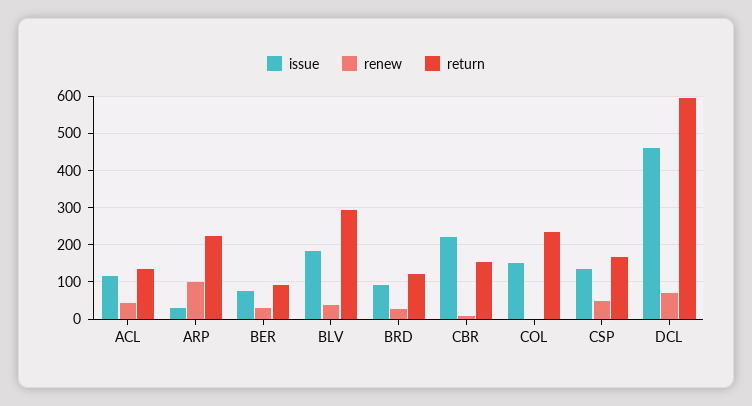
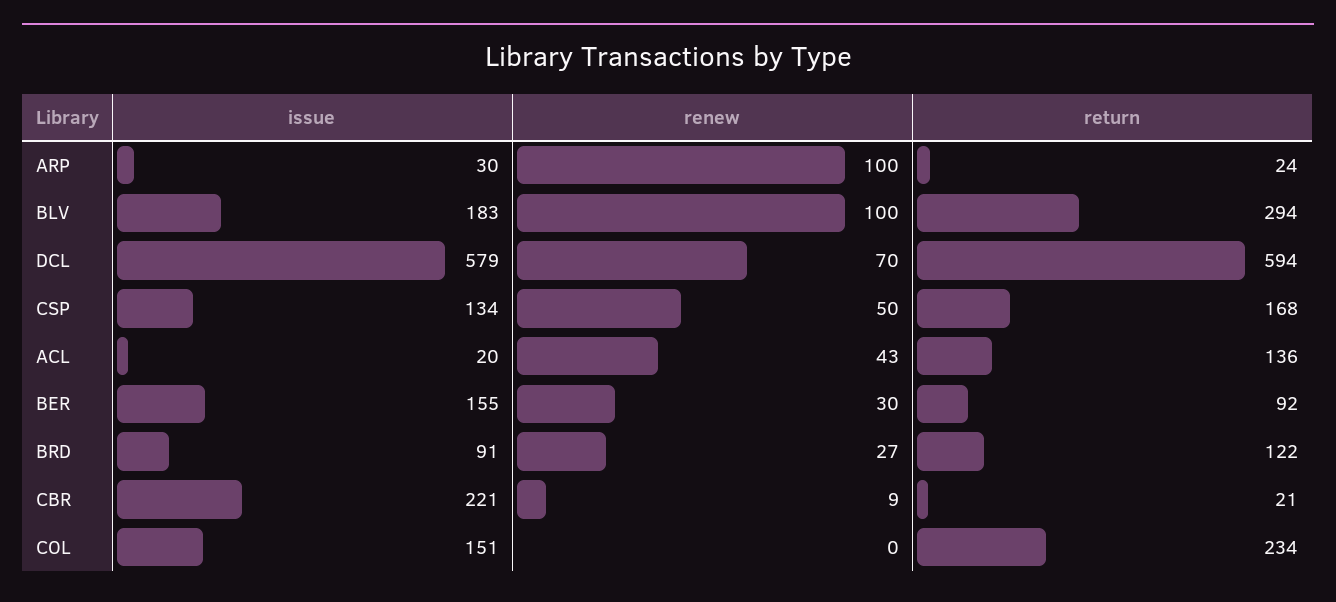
issue, ACL: 120 -> 20
return, ARP: 220 -> 24
issue, BER: 80 -> 155
renew, BLV: 40 -> 100
return, CBR: 160 -> 21
issue, DCL: 460 -> 579

